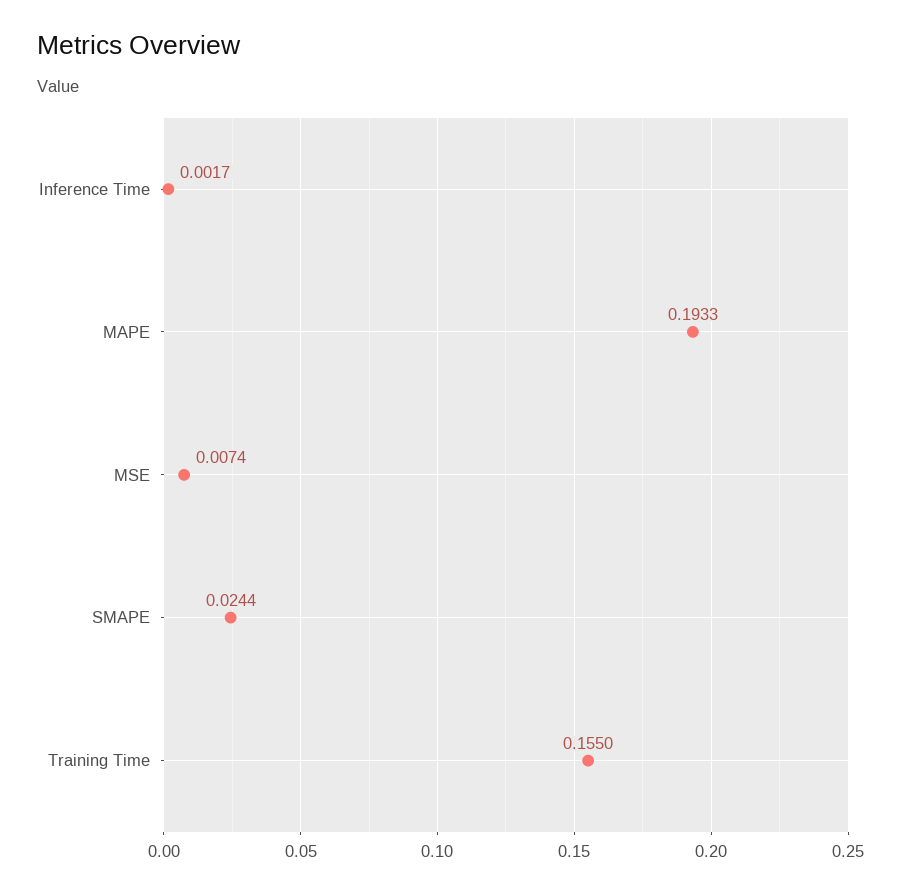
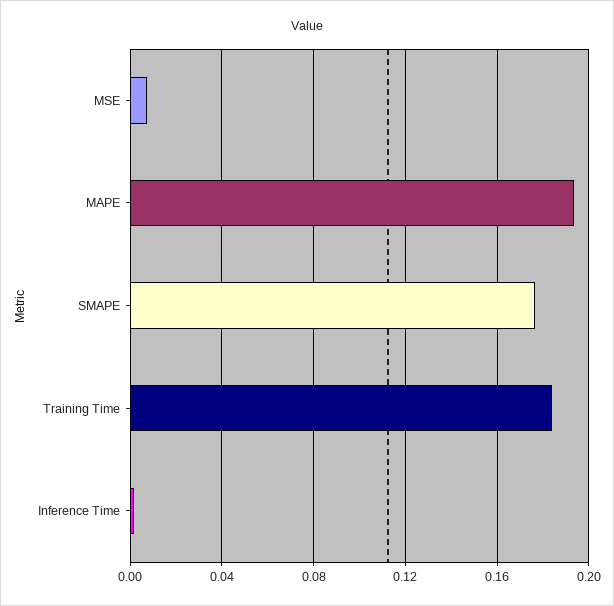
SMAPE: 0.0244 -> 0.175
Training Time: 0.155 -> 0.185

